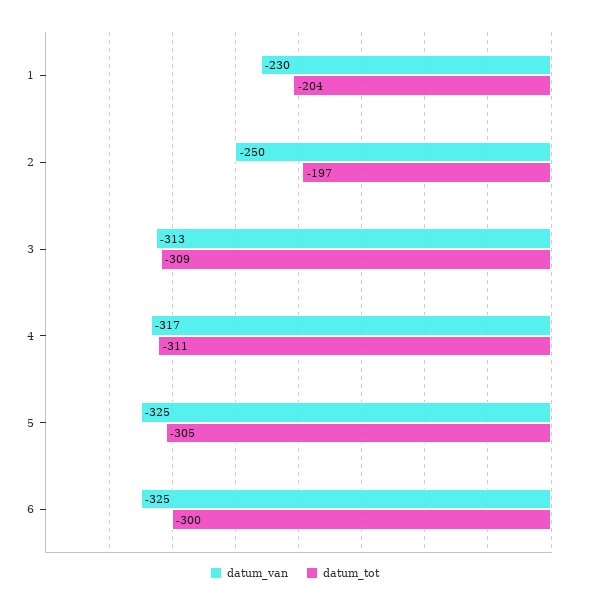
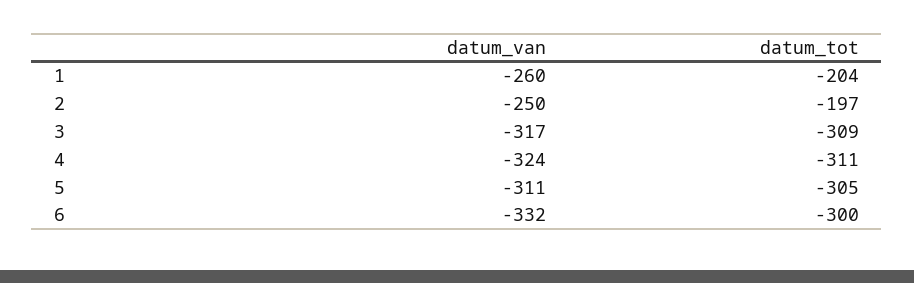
datum_van, 1: -230 -> -260
datum_van, 3: -313 -> -317
datum_van, 4: -317 -> -324
datum_van, 5: -325 -> -311
datum_van, 6: -325 -> -332

